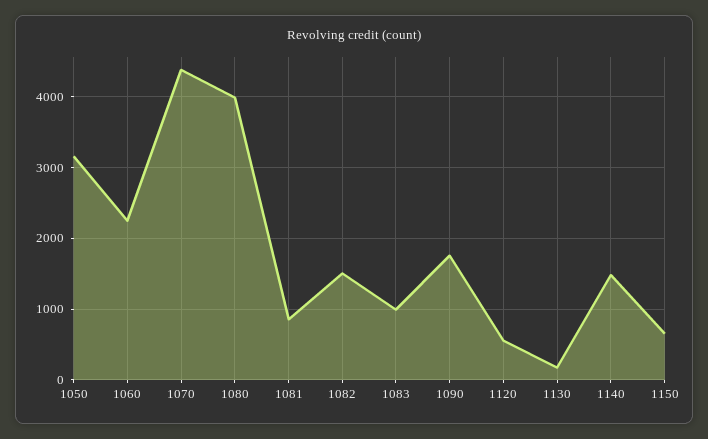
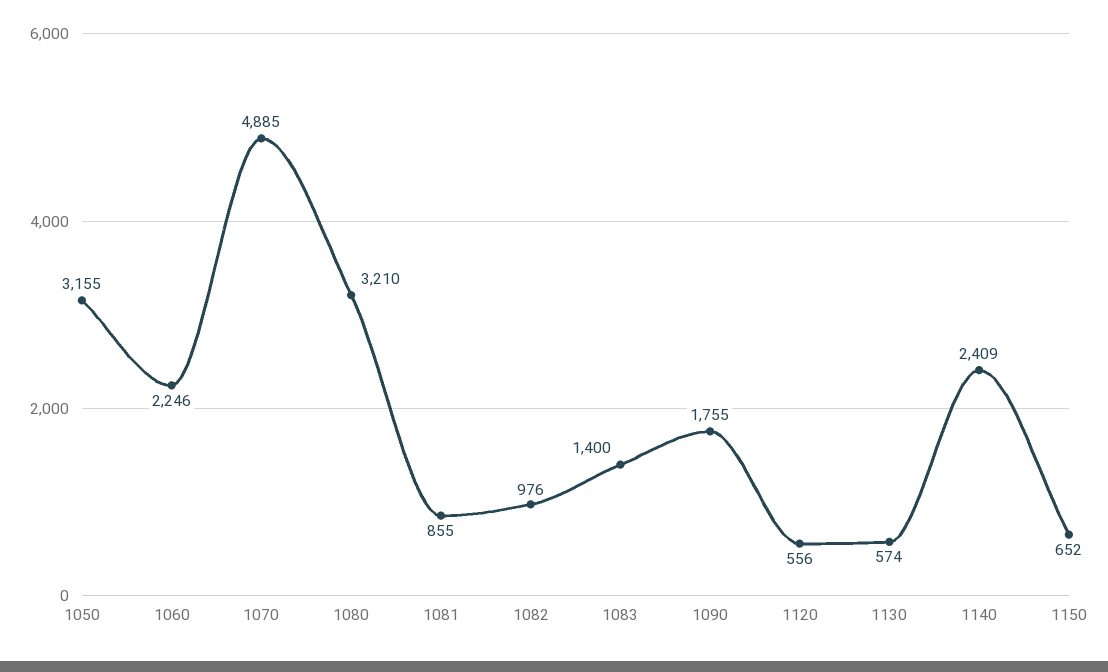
1070: 4400 -> 4885
1080: 4000 -> 3210
1082: 1500 -> 976
1083: 1000 -> 1400
1130: 200 -> 574
1140: 1500 -> 2409

